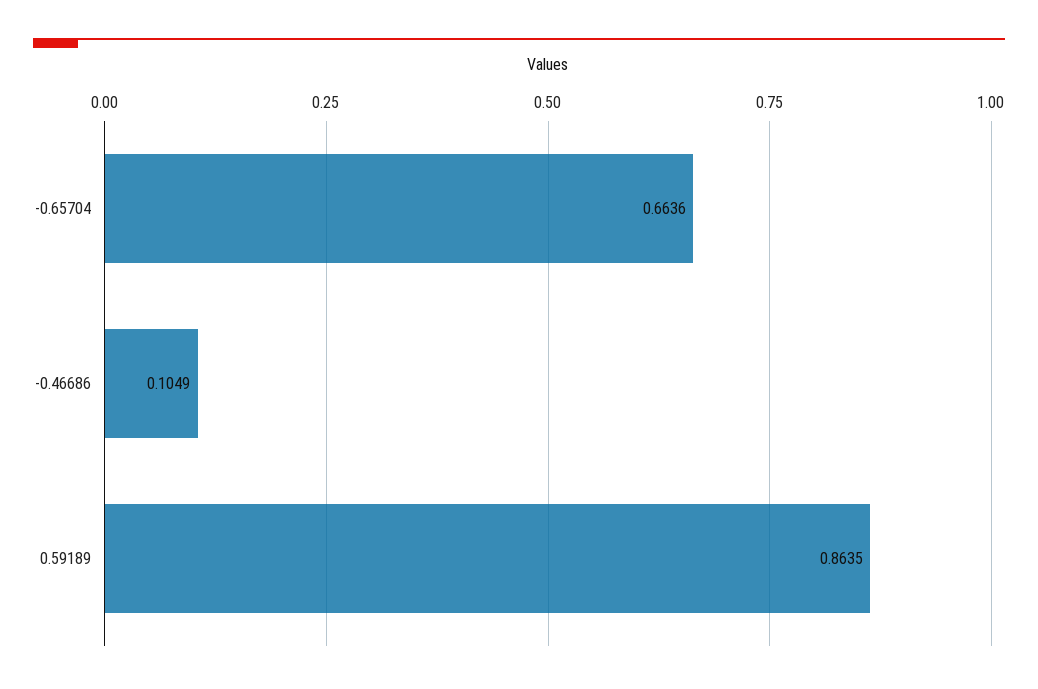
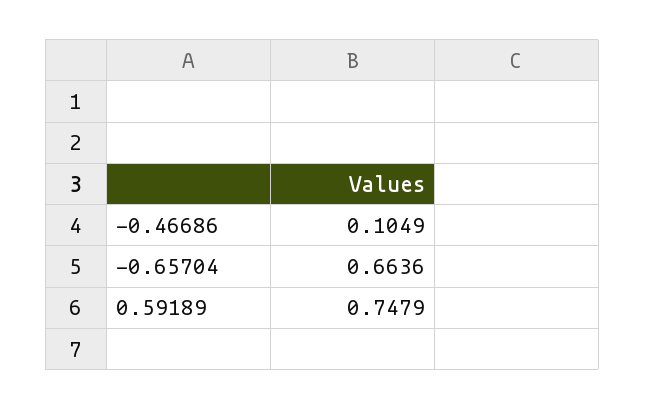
0.59189: 0.8635 -> 0.7479

